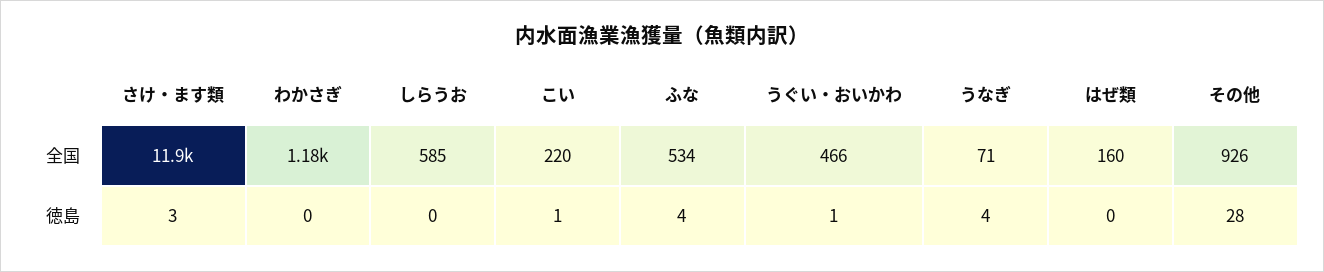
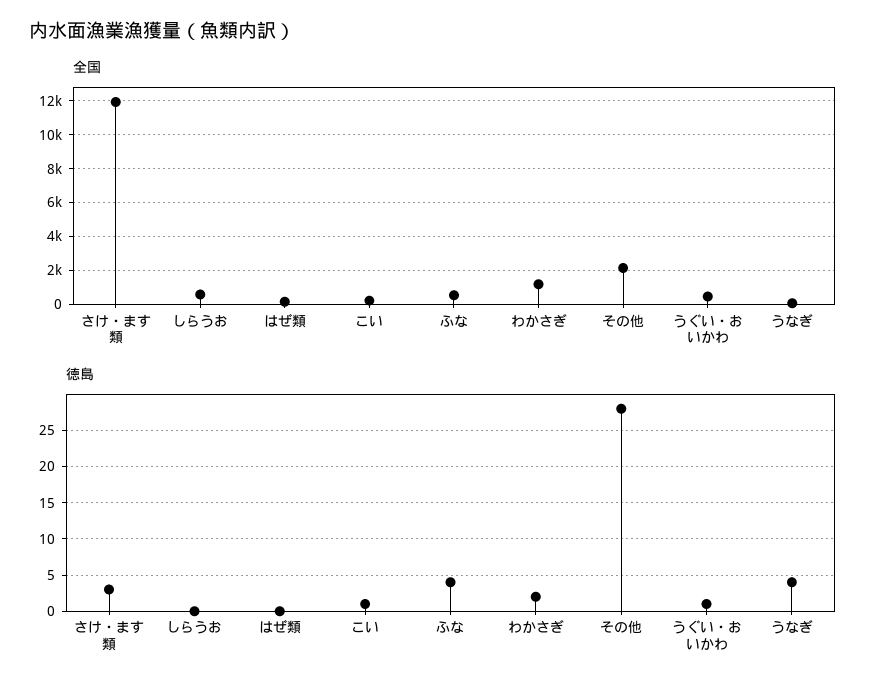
全国, その他: 926 -> 2000
徳島, わかさぎ: 0 -> 2

